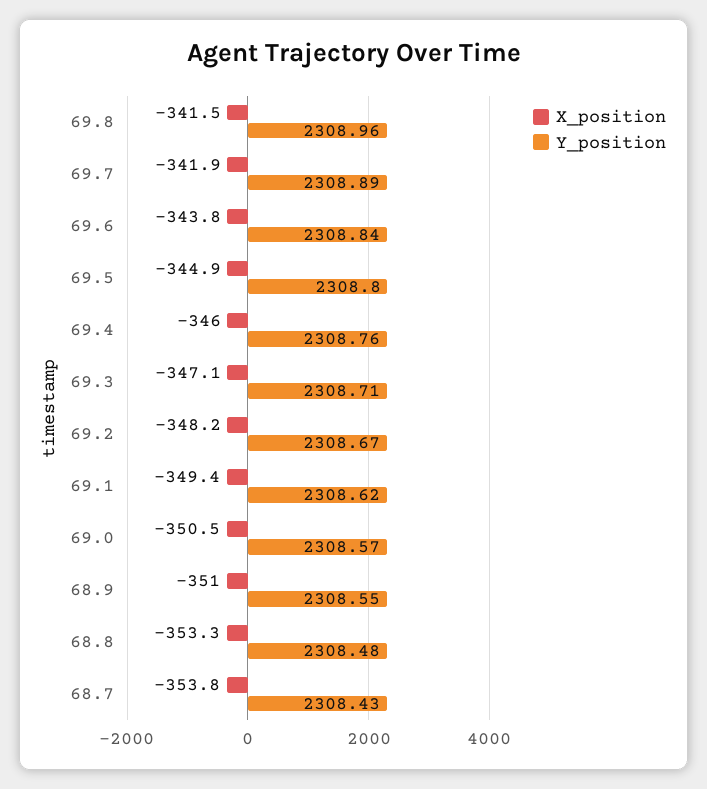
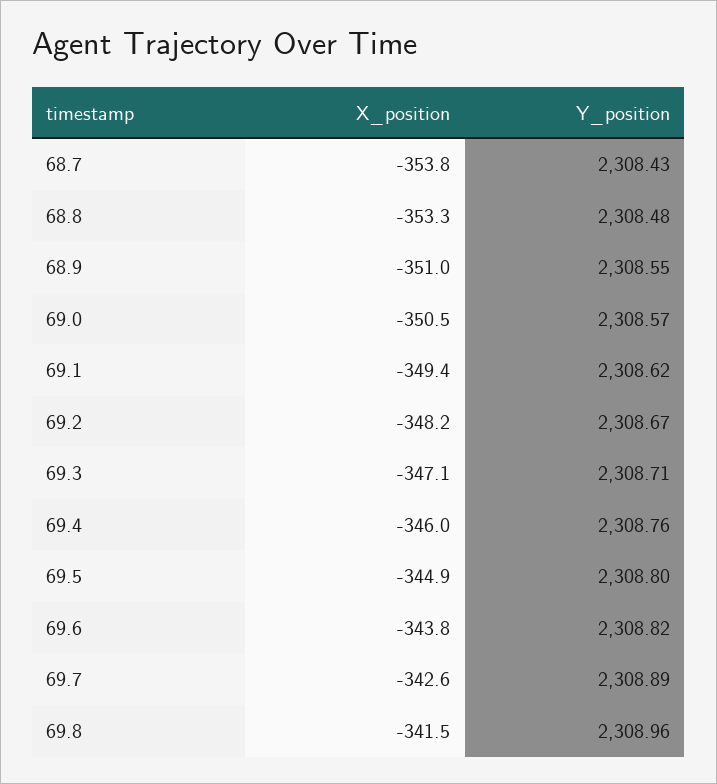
X_position, 69.7: -341.9 -> -342.6
Y_position, 69.6: 2308.84 -> 2308.82

